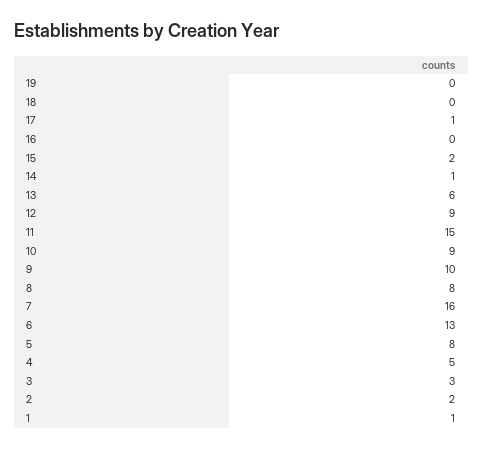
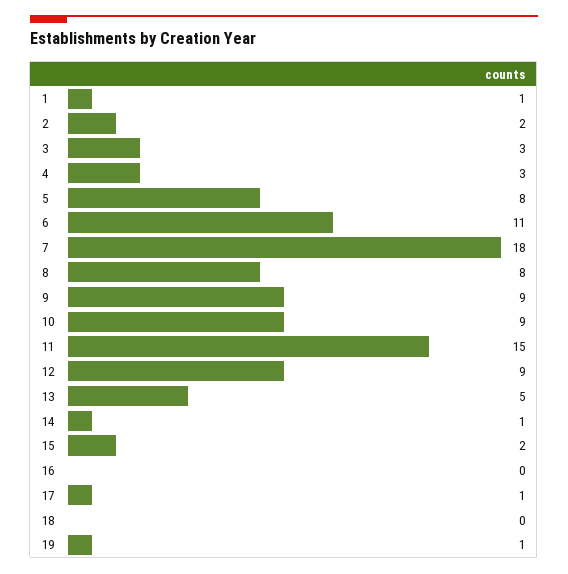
19: 0 -> 1
13: 6 -> 5
9: 10 -> 9
7: 16 -> 18
6: 13 -> 11
4: 5 -> 3

